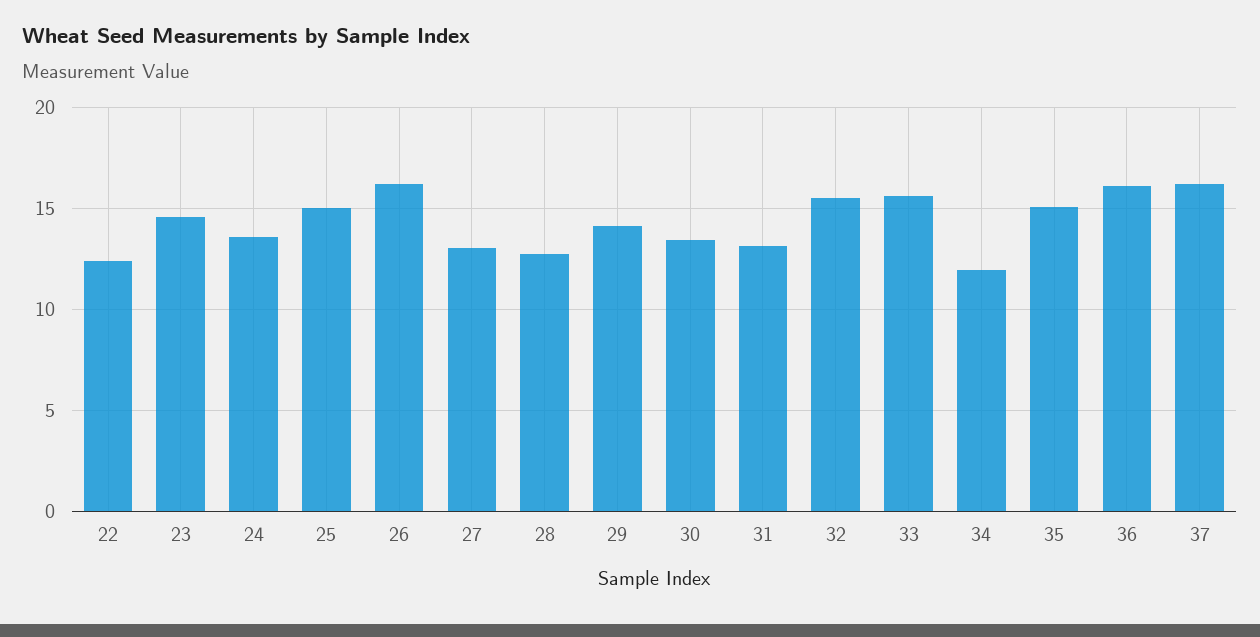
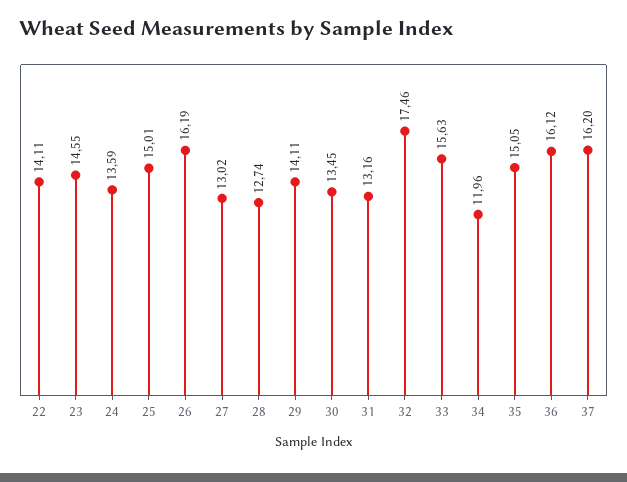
22: 12.5 -> 14.11
32: 15.5 -> 17.46

